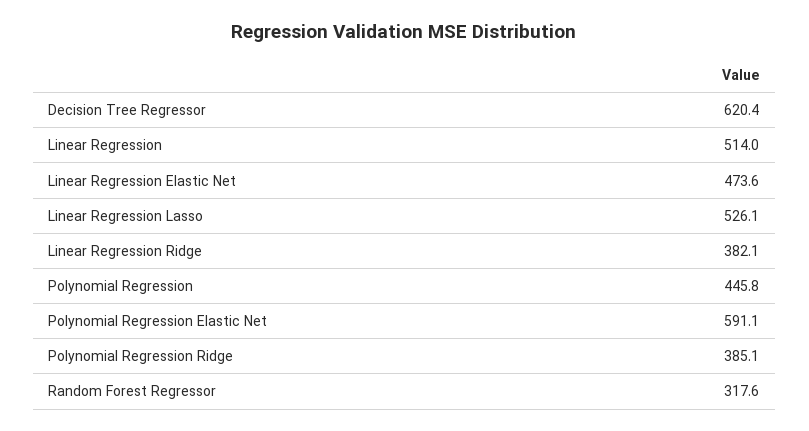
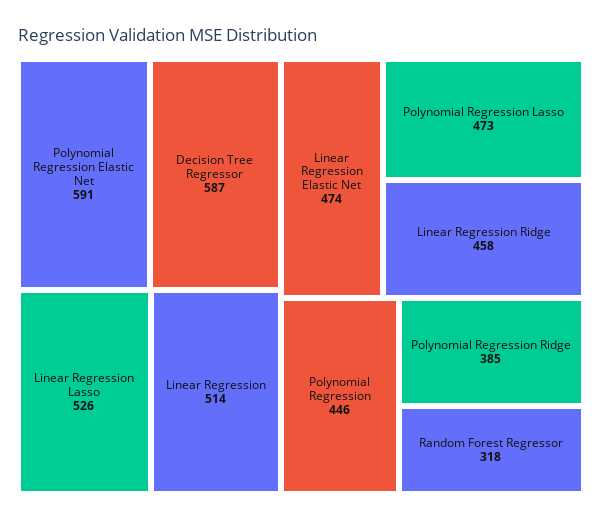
Decision Tree Regressor: 620.4 -> 587
Linear Regression Ridge: 382.1 -> 458
Polynomial Regression Lasso: none -> 473

